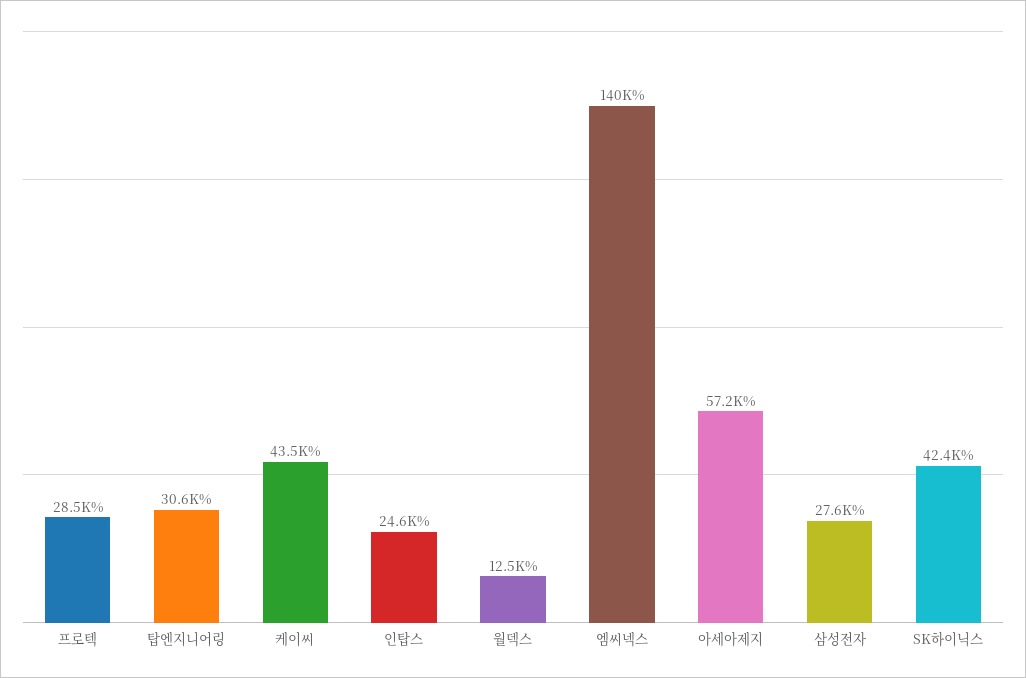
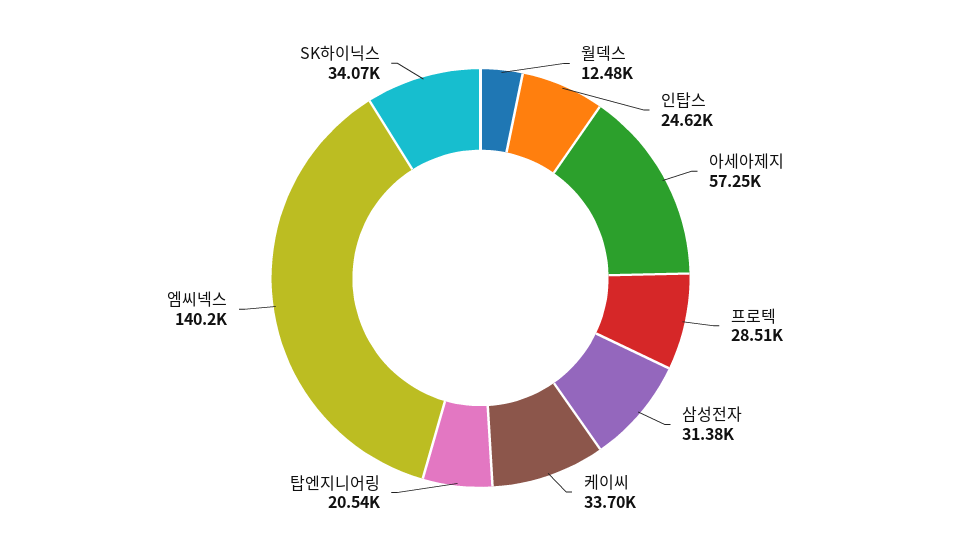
탑엔지니어링: 30600 -> 20540
케이씨: 43500 -> 33700
삼성전자: 27600 -> 31380
SK하이닉스: 42400 -> 34070

